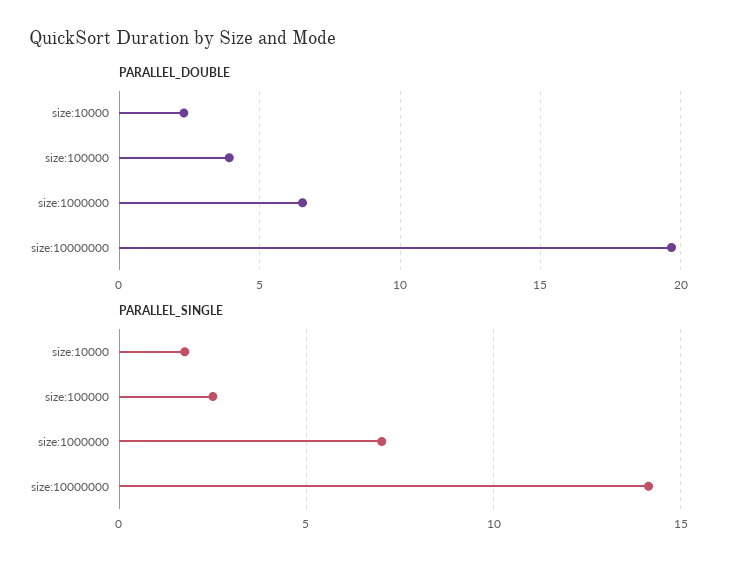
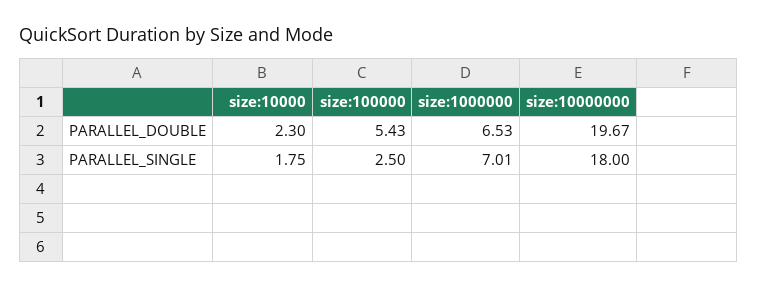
PARALLEL_DOUBLE, size:100000: 4 -> 5.43
PARALLEL_SINGLE, size:10000000: 14 -> 18

